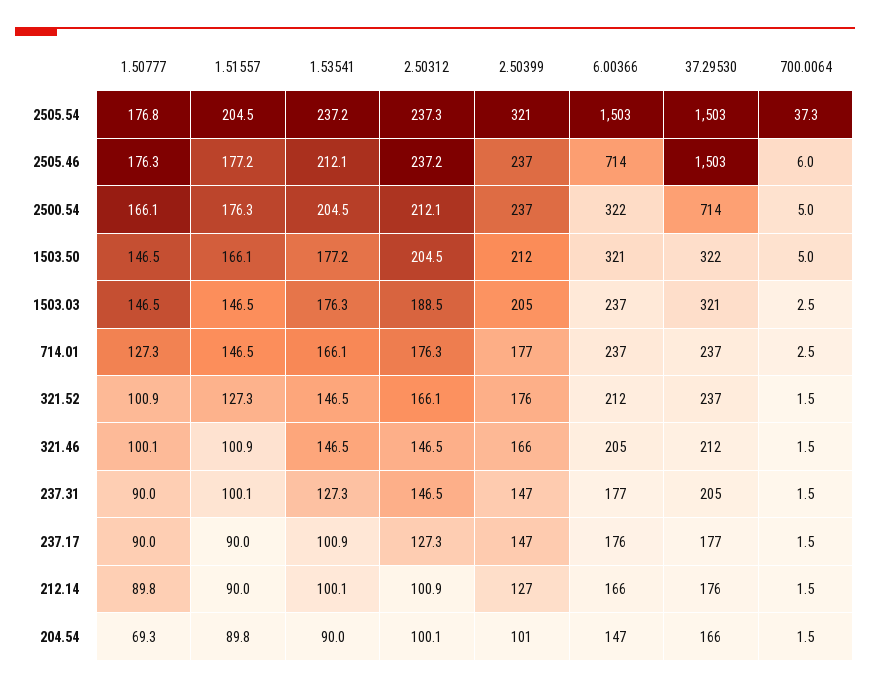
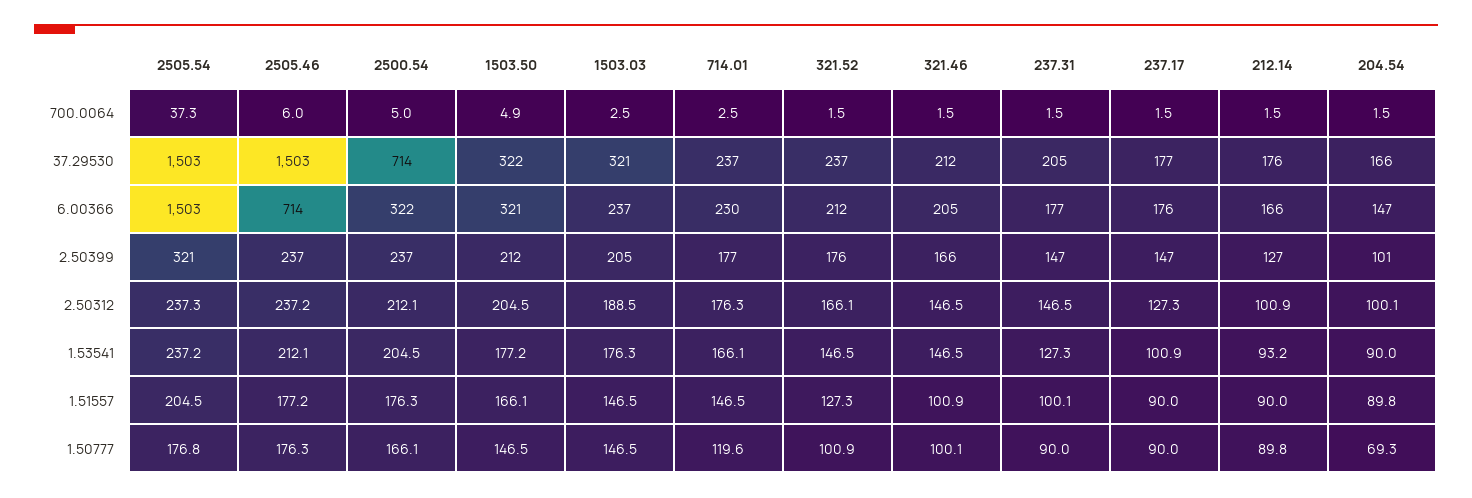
700.0064, 1503.50: 5 -> 4.9
1.50777, 714.01: 127.3 -> 119.6
6.00366, 714.01: 237 -> 230
1.53541, 212.14: 100.1 -> 93.2

